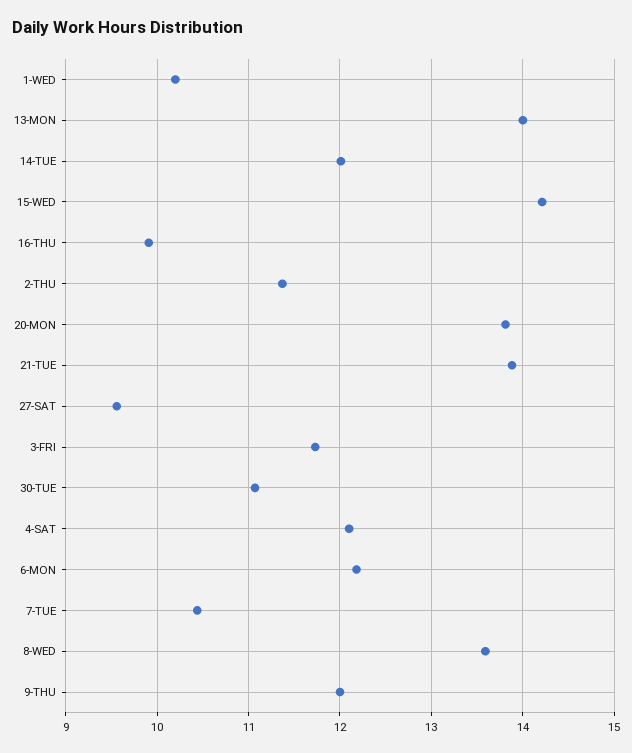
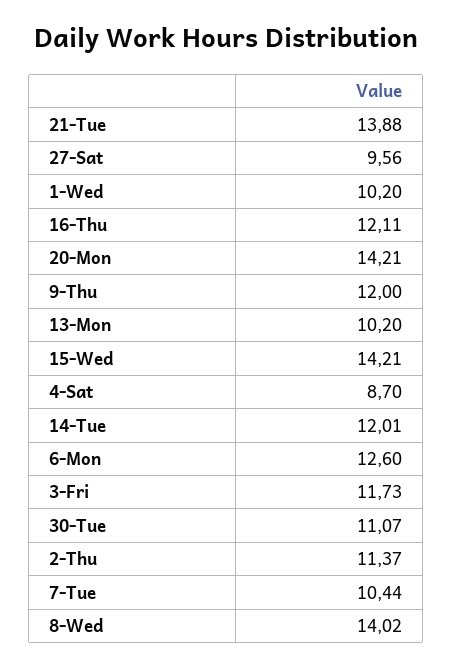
13-MON: 14 -> 10.2
16-THU: 9.9 -> 12.11
20-MON: 13.8 -> 14.21
4-SAT: 12.1 -> 8.7
6-MON: 12.2 -> 12.6
8-WED: 13.6 -> 14.02

